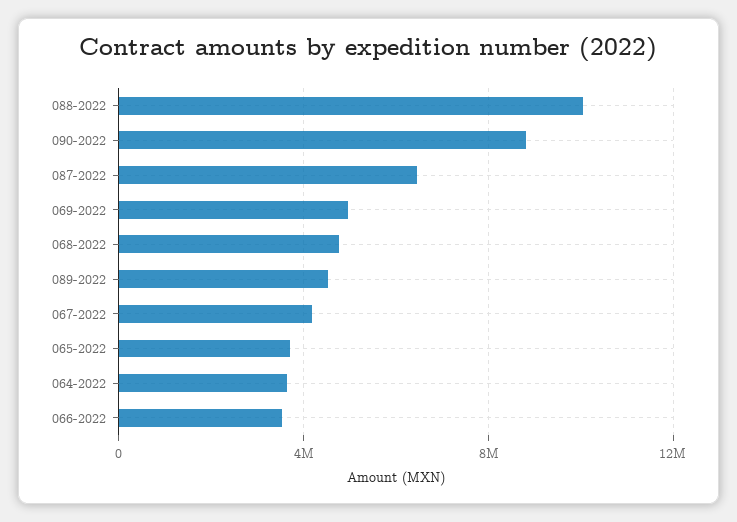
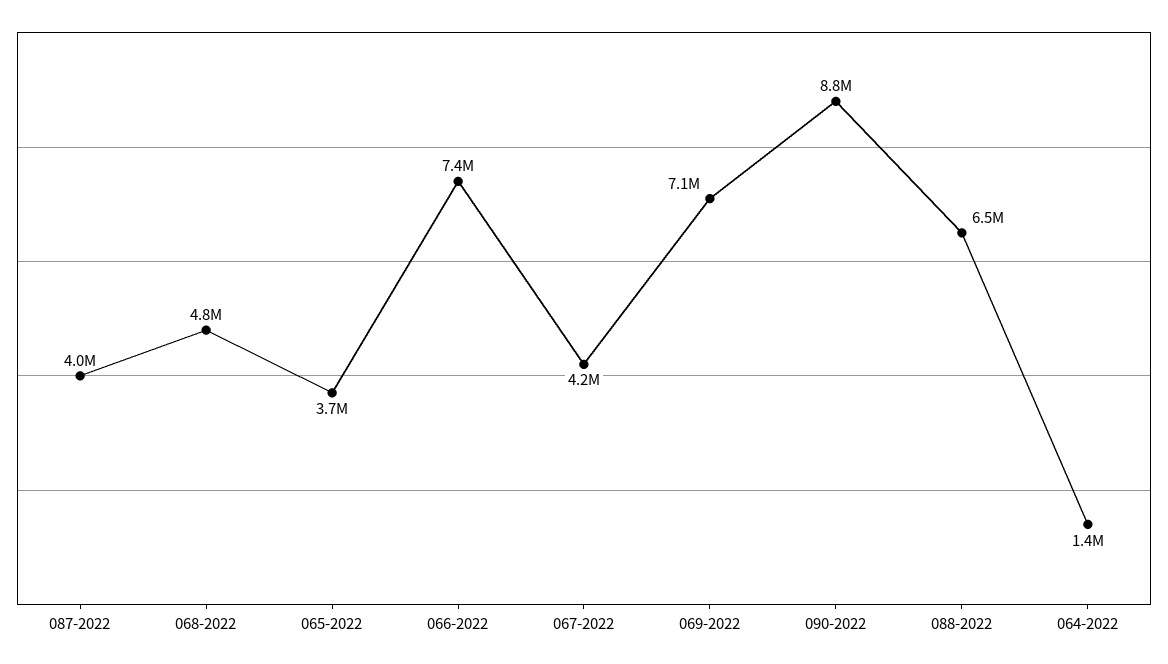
088-2022: 10000000 -> 6500000
087-2022: 6500000 -> 4000000
069-2022: 5000000 -> 7100000
089-2022: 4500000 -> none
064-2022: 3500000 -> 1400000
066-2022: 3500000 -> 7400000

